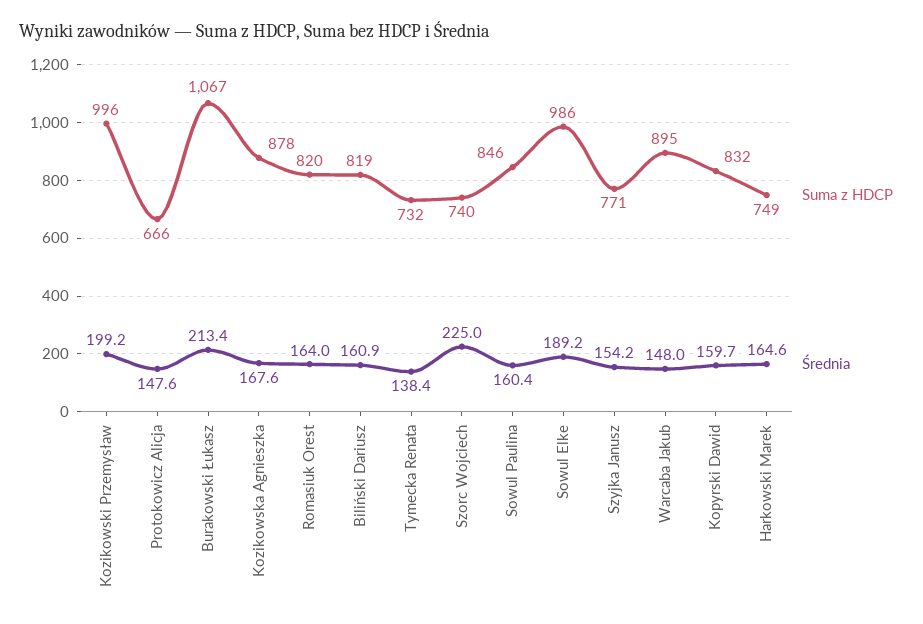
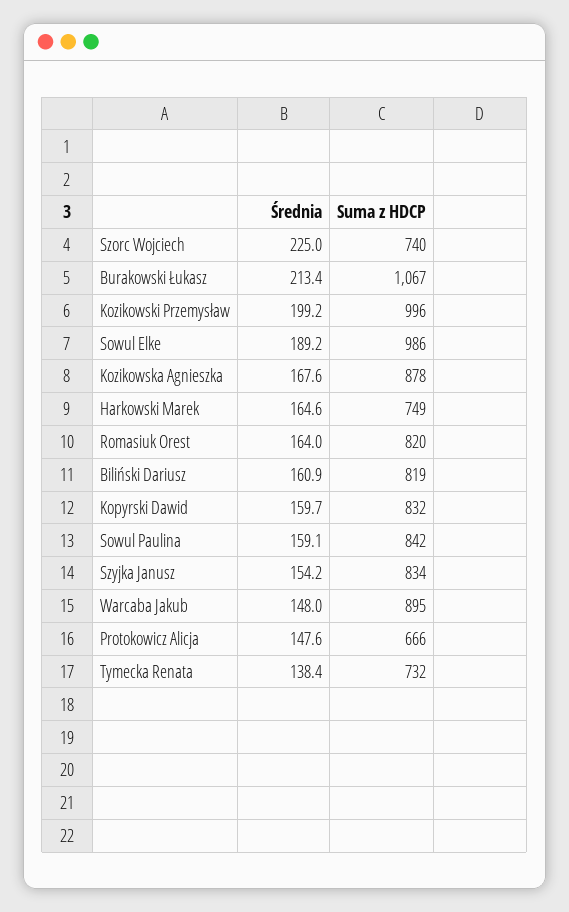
Suma z HDCP, Sowul Paulina: 846 -> 842
Średnia, Sowul Paulina: 160.4 -> 159.1
Suma z HDCP, Szyjka Janusz: 771 -> 834

